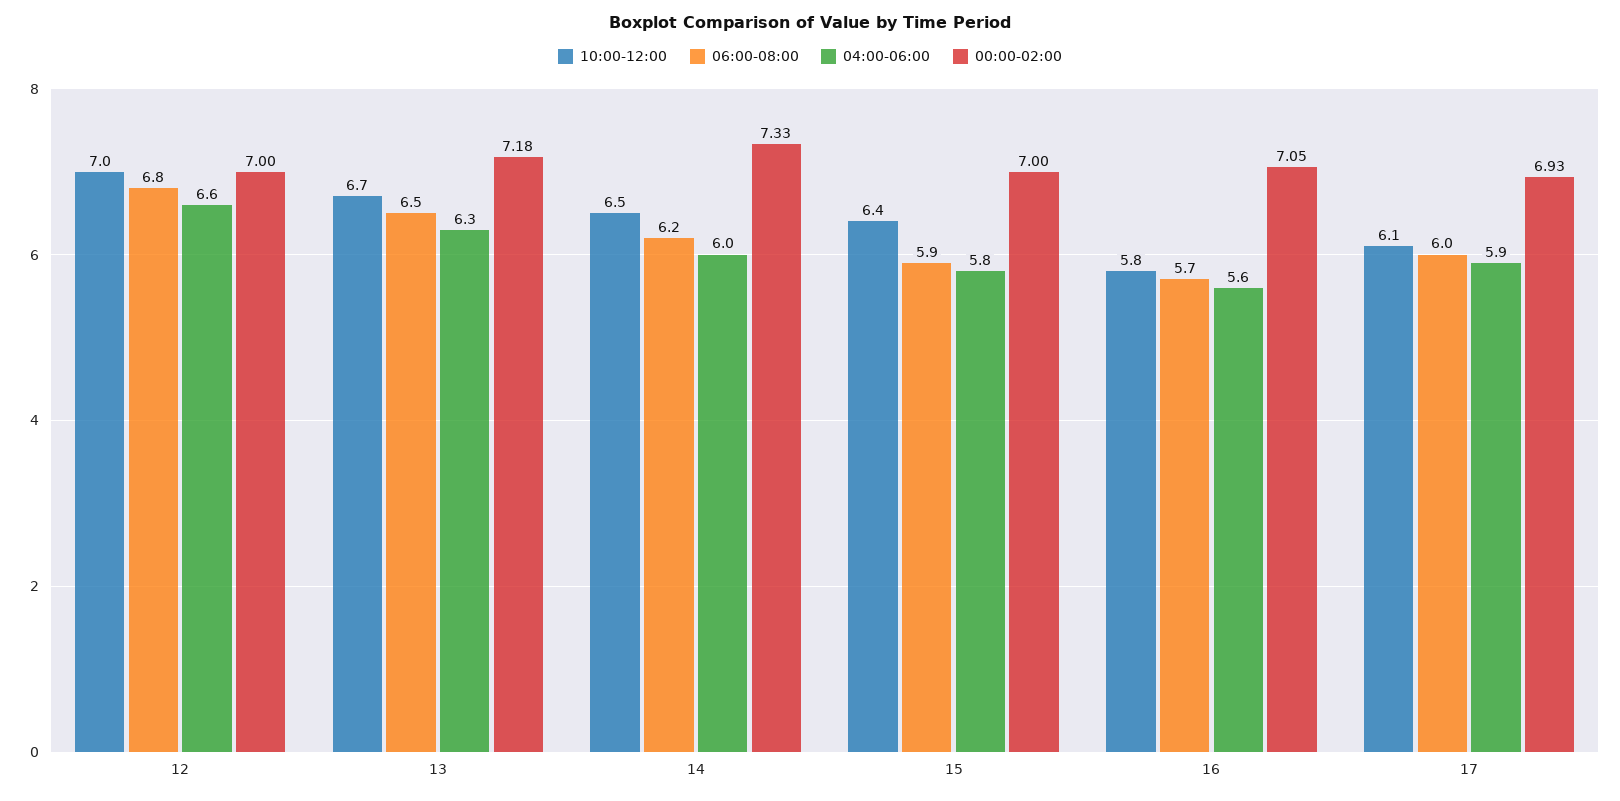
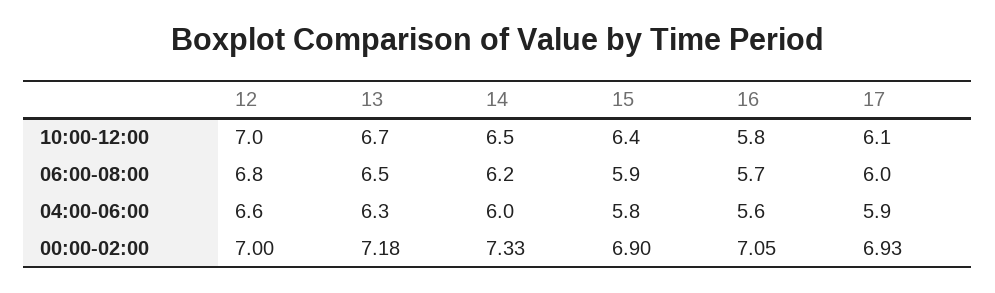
00:00-02:00, 15: 7 -> 6.9

